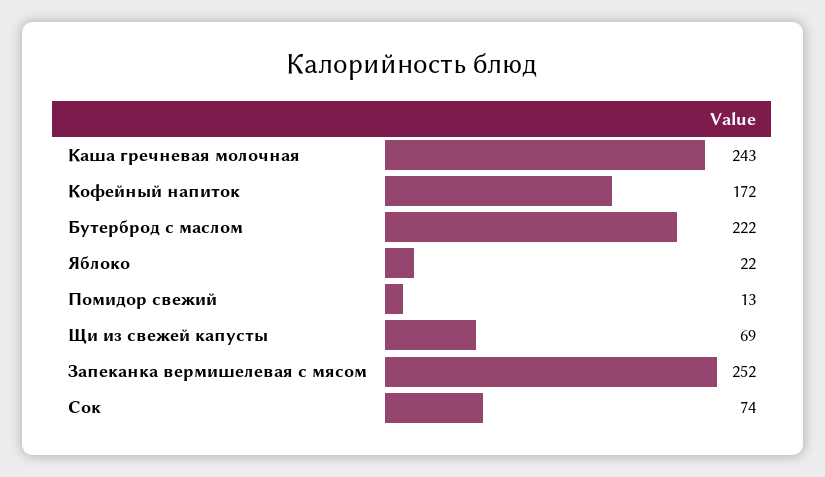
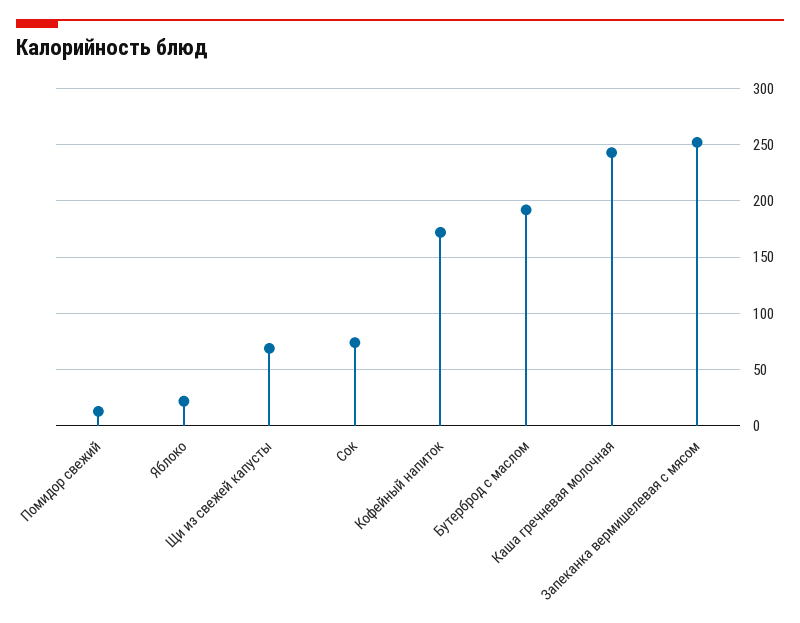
Бутерброд с маслом: 222 -> 190

